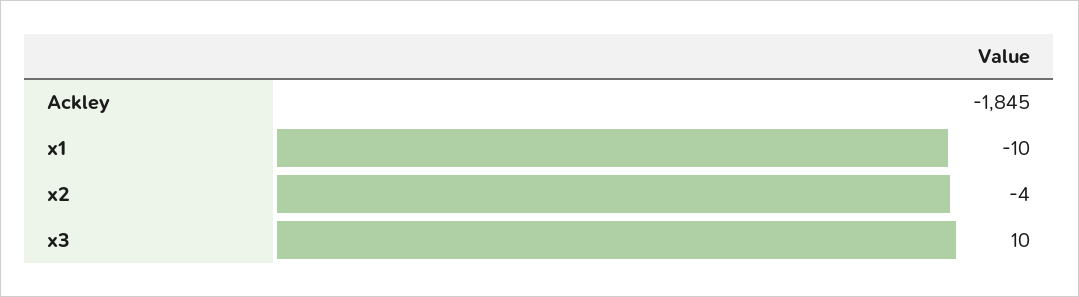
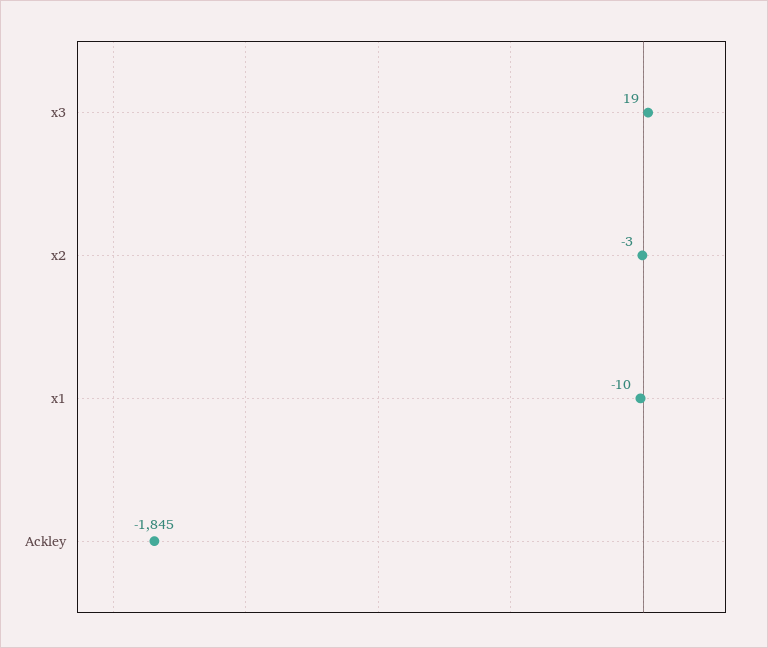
x2: -4 -> -3
x3: 10 -> 19

